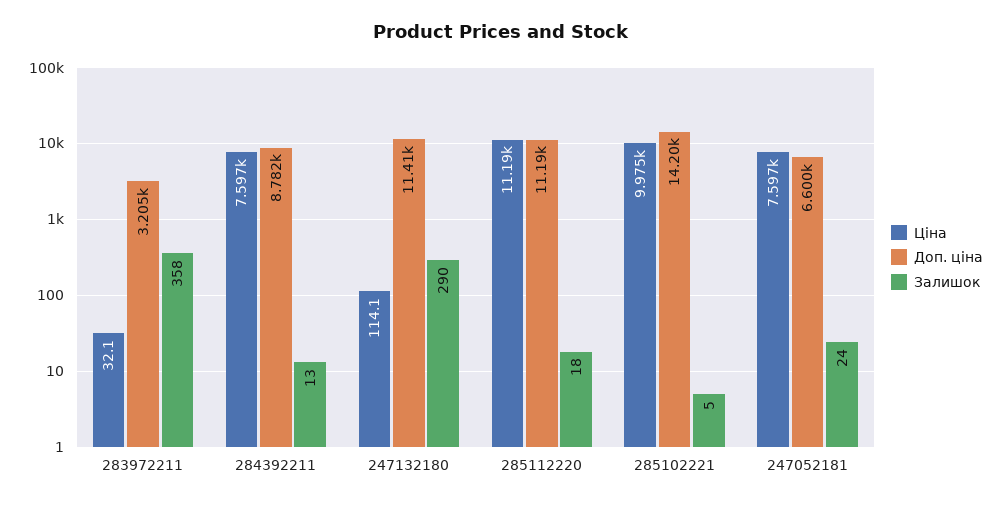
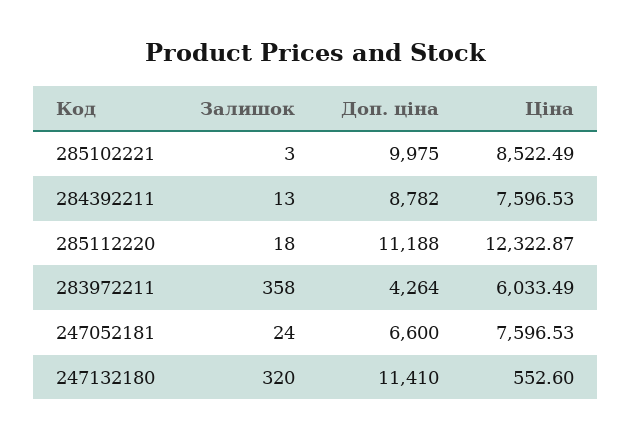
Ціна, 283972211: 32.1 -> 6033.49
Доп. ціна, 283972211: 3205 -> 4264
Ціна, 247132180: 114.1 -> 552.6
Залишок, 247132180: 290 -> 320
Ціна, 285112220: 11190 -> 12322.87
Ціна, 285102221: 9975 -> 8522.49
Доп. ціна, 285102221: 14200 -> 9975
Залишок, 285102221: 5 -> 3

